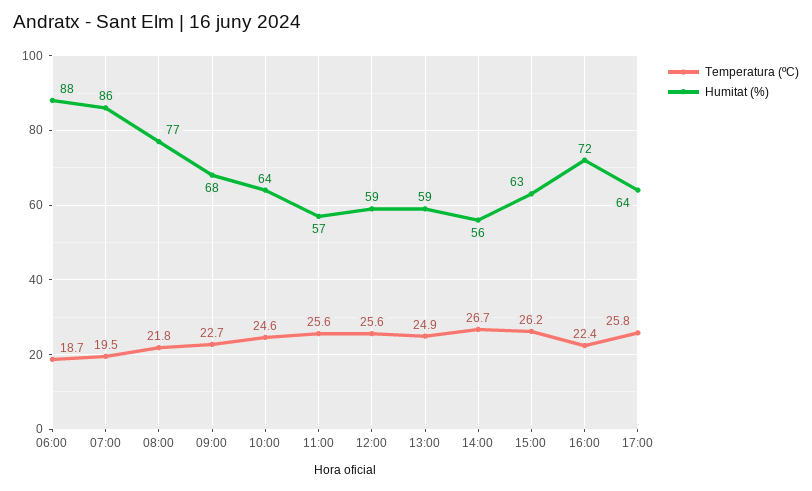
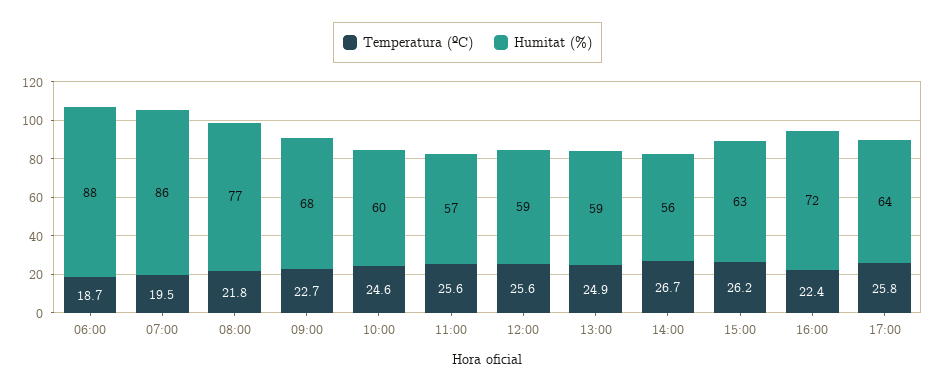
Humitat (%), 10:00: 64 -> 60

